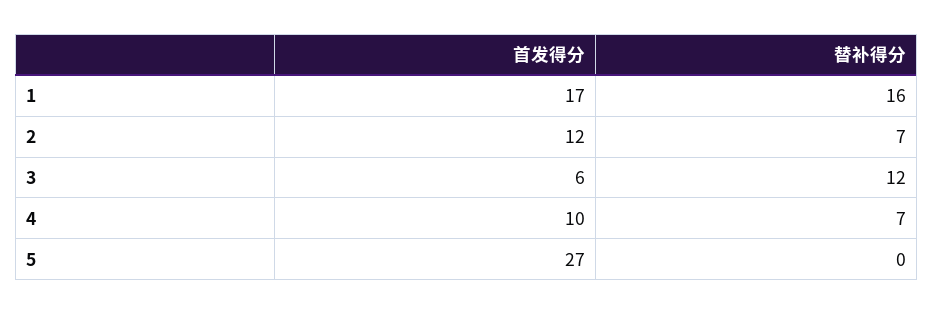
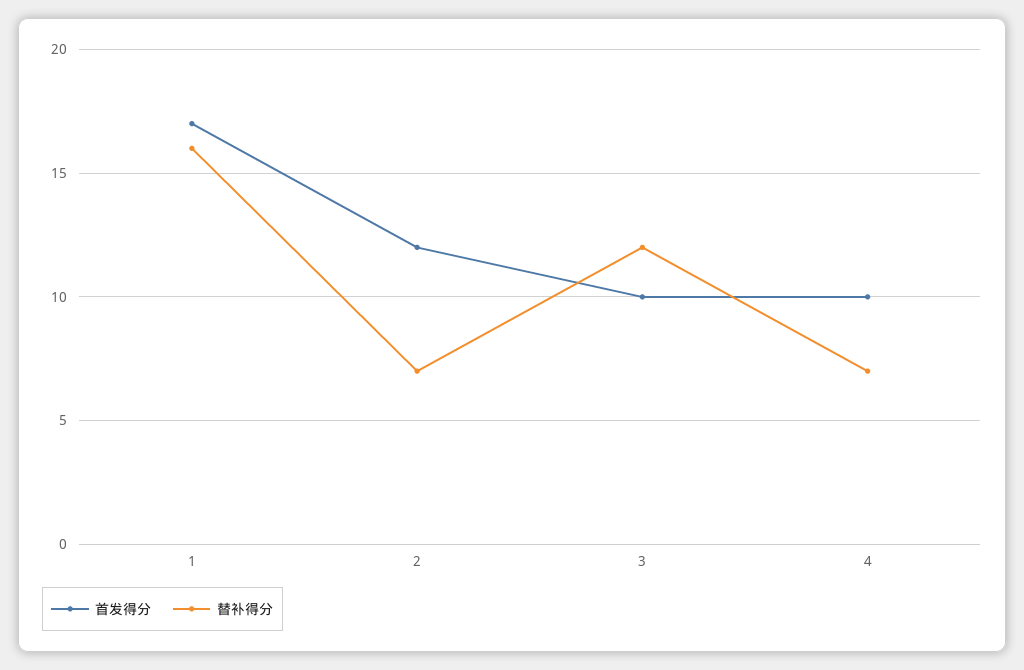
首发得分, 3: 6 -> 10
首发得分, 5: 27 -> none
替补得分, 5: 0 -> none

